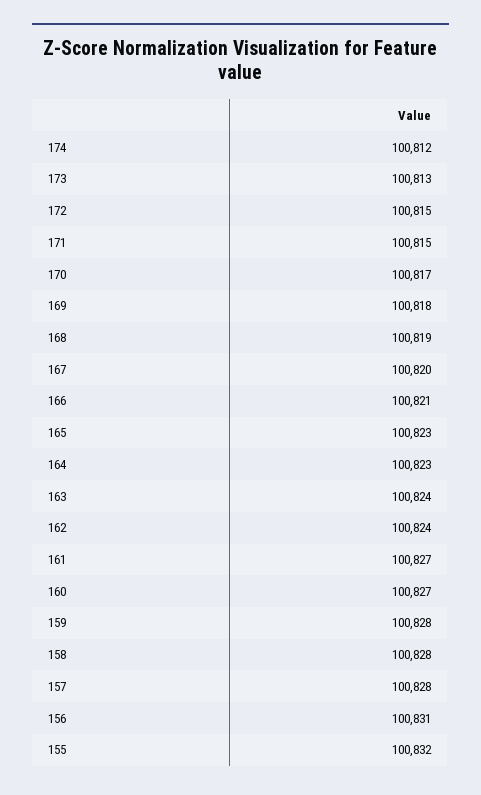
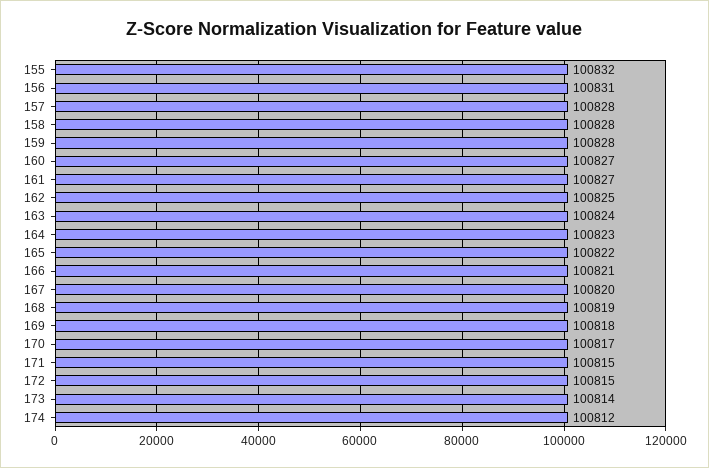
173: 100813 -> 100814
165: 100823 -> 100822
162: 100824 -> 100825

